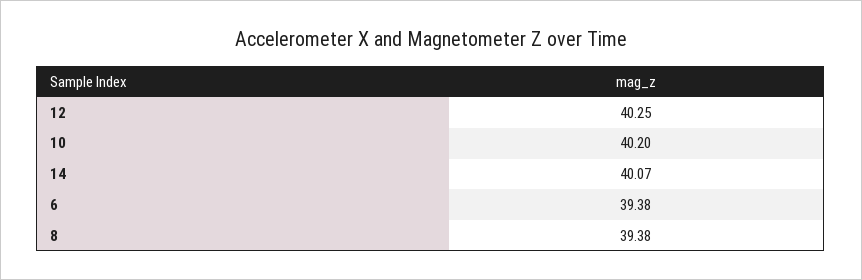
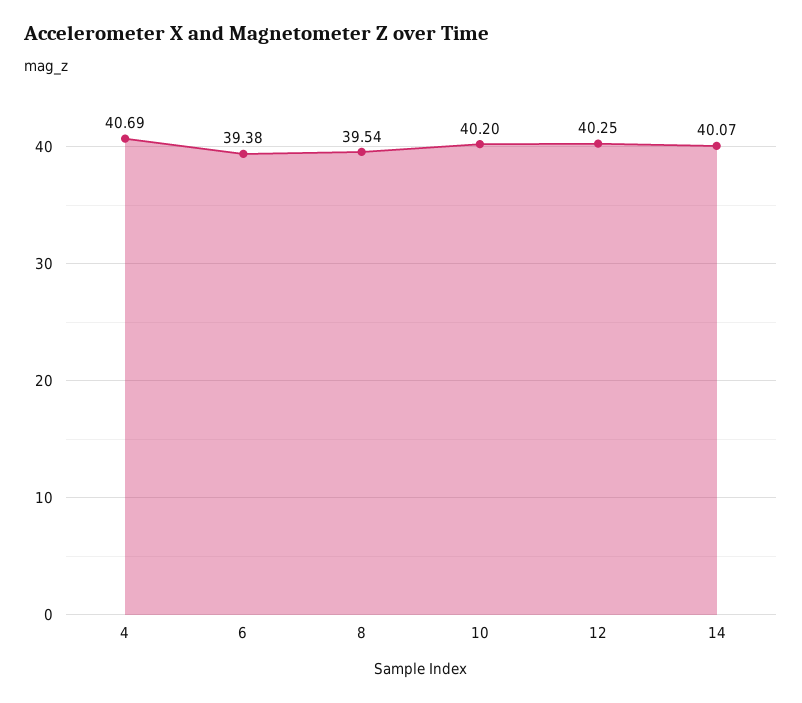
8: 39.38 -> 39.54
4: none -> 40.69

